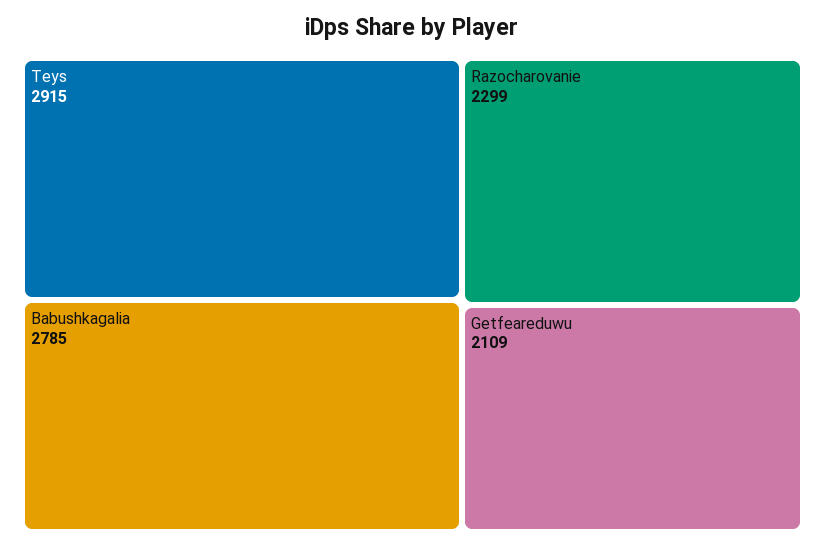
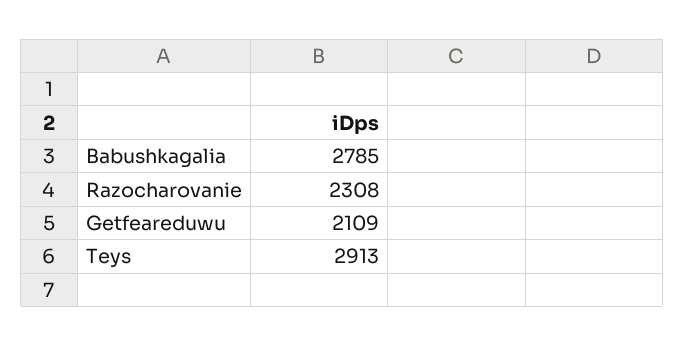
Teys: 2915 -> 2913
Razocharovanie: 2299 -> 2308

